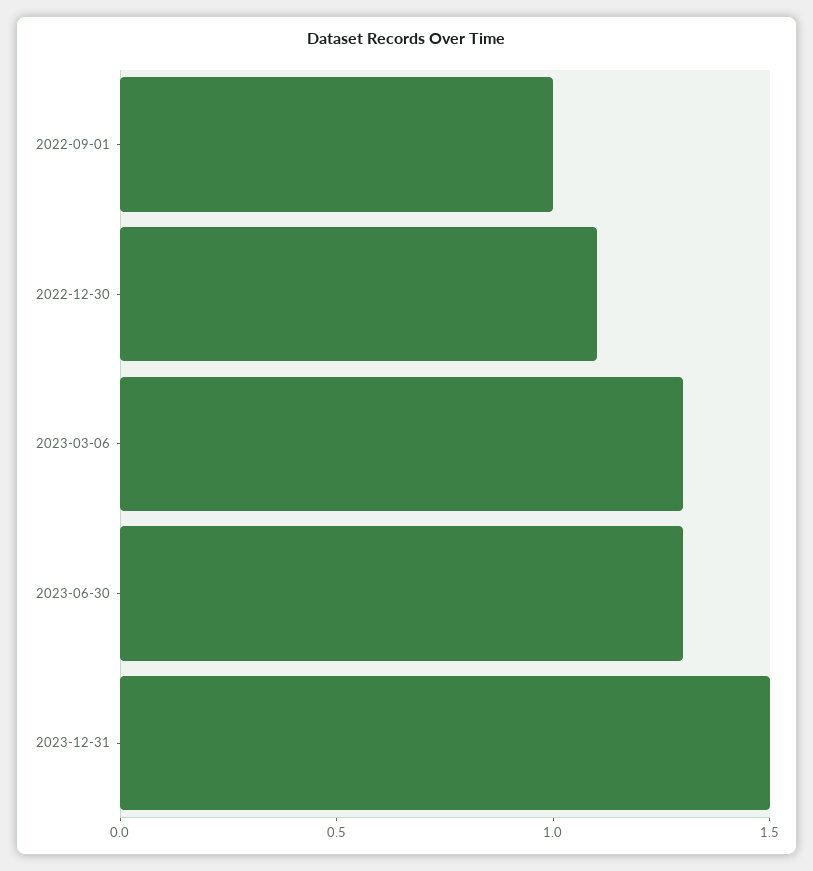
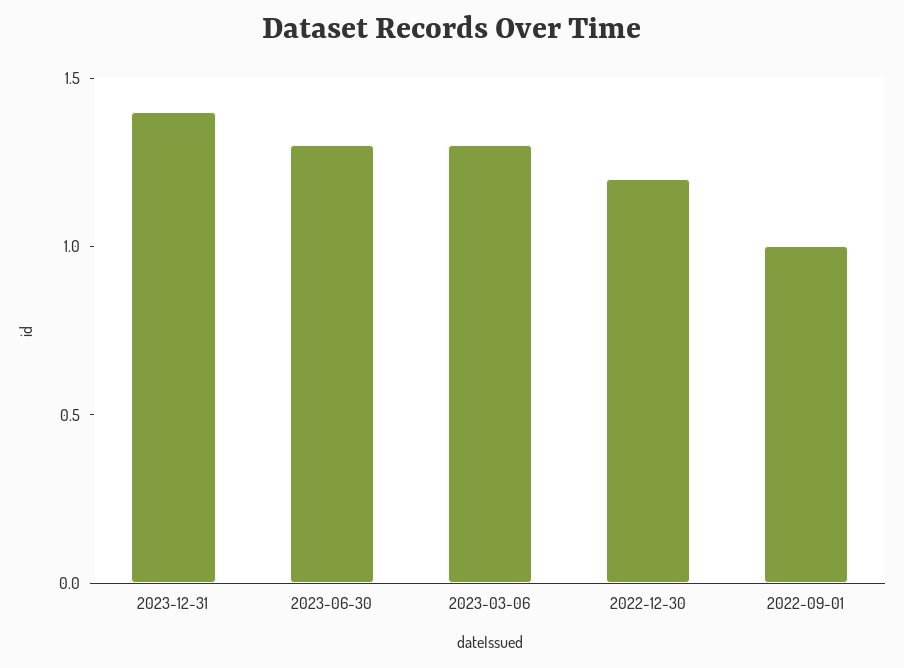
2022-12-30: 1.1 -> 1.2
2023-12-31: 1.5 -> 1.4

